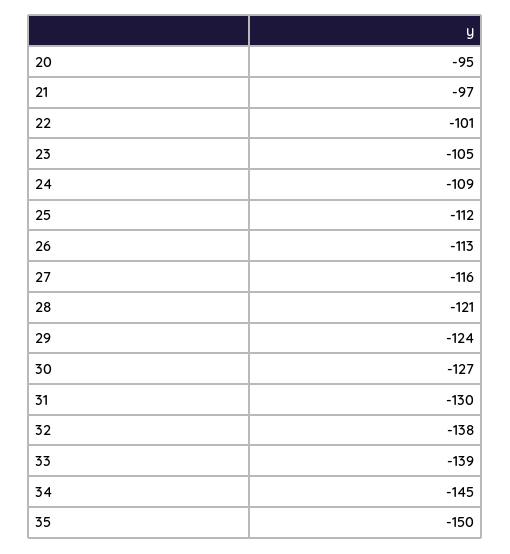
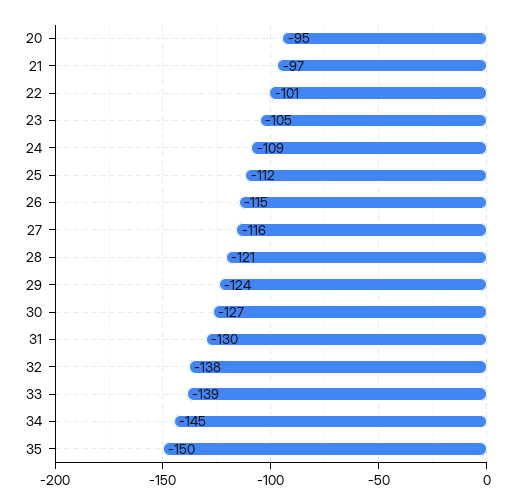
26: -113 -> -115

